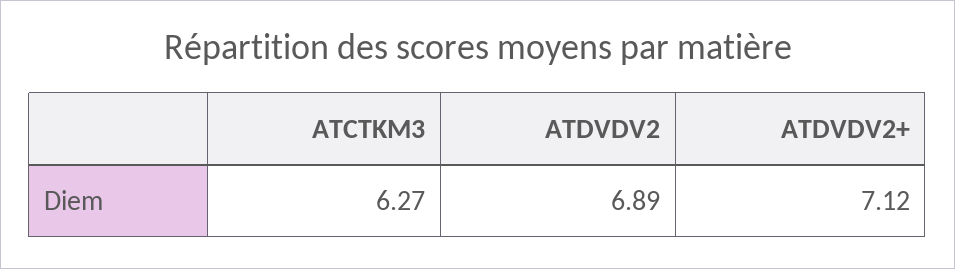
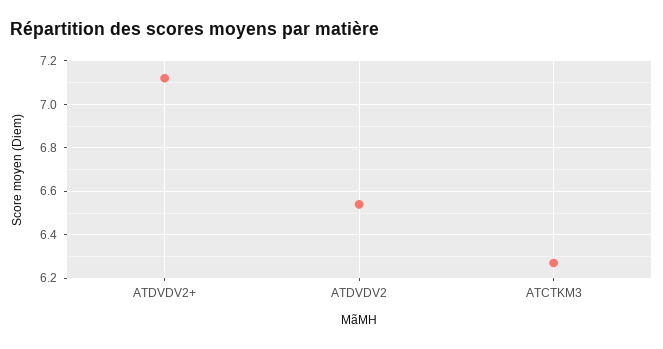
ATDVDV2: 6.89 -> 6.55

